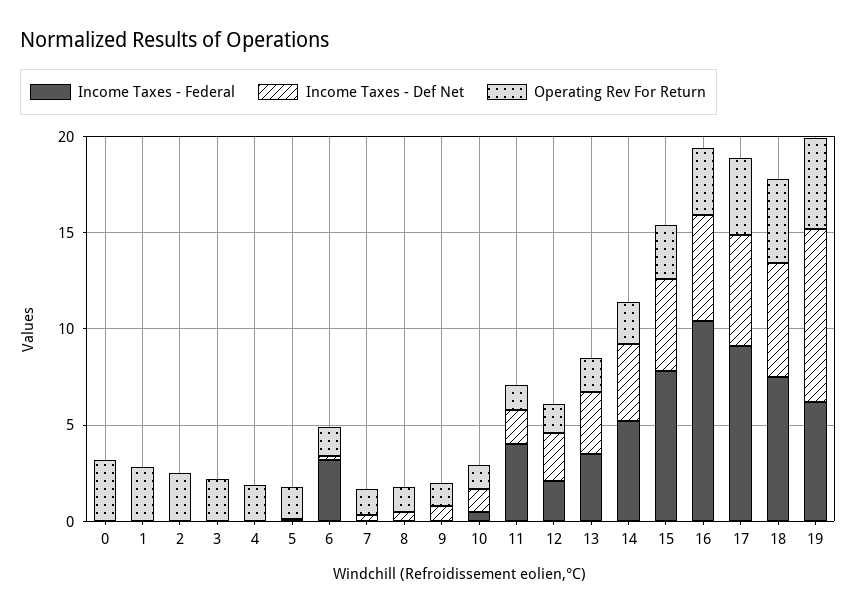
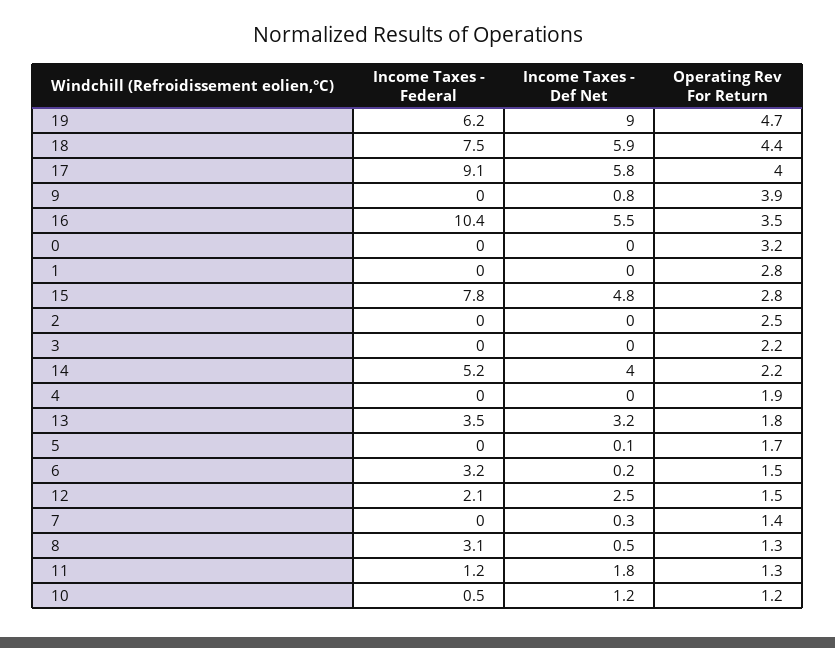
Income Taxes - Federal, 8: 0 -> 3.1
Operating Rev For Return, 9: 1 -> 3.9
Income Taxes - Federal, 11: 4 -> 1.2

